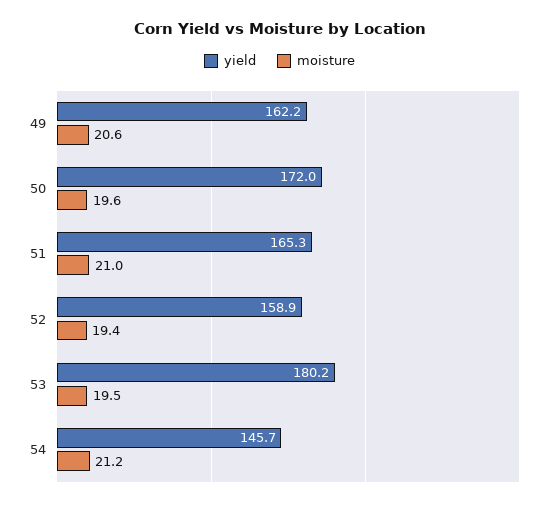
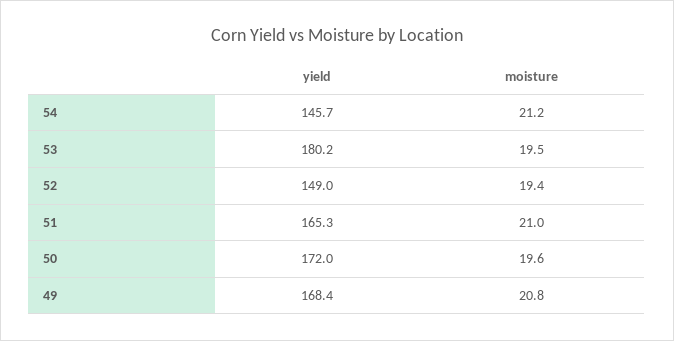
yield, 49: 162.2 -> 168.4
moisture, 49: 20.6 -> 20.8
yield, 52: 158.9 -> 149

